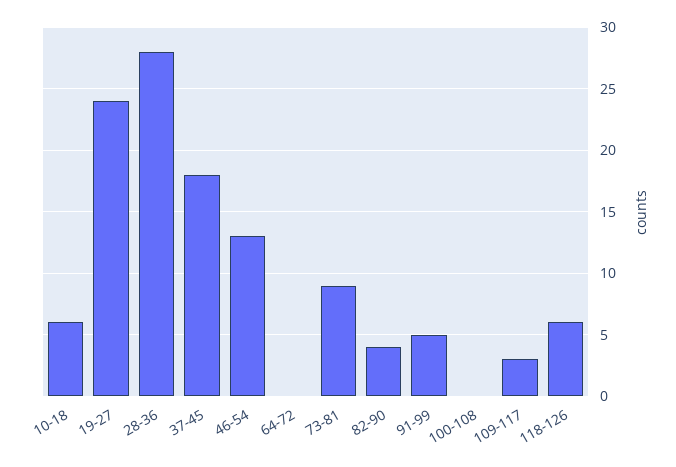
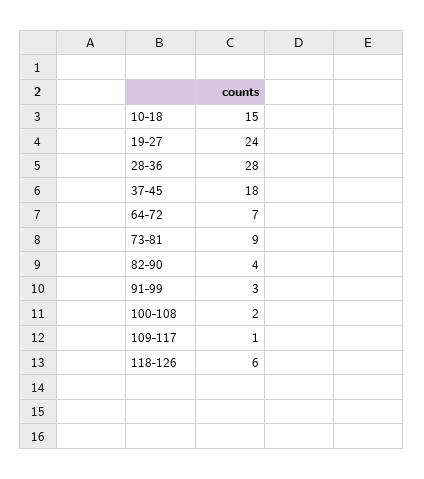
10-18: 6 -> 15
46-54: 13 -> none
64-72: 0 -> 7
91-99: 5 -> 3
100-108: 0 -> 2
109-117: 3 -> 1

